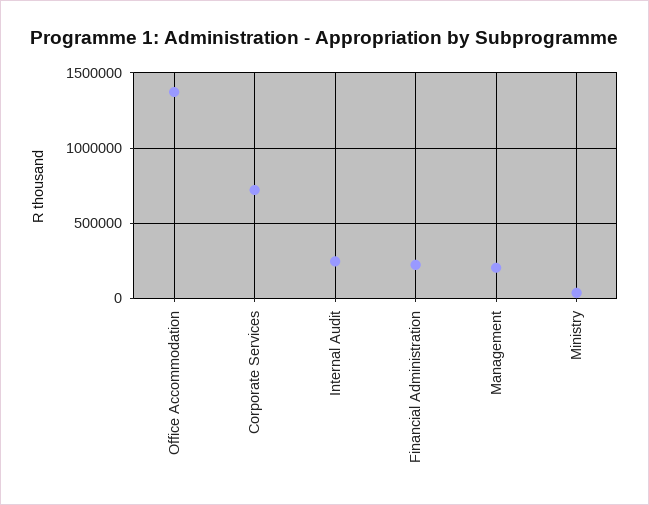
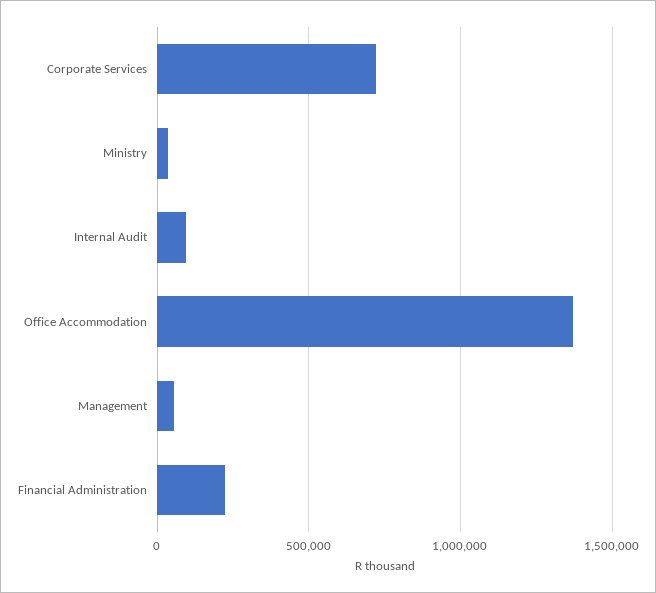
Internal Audit: 250000 -> 100000
Management: 200000 -> 50000

